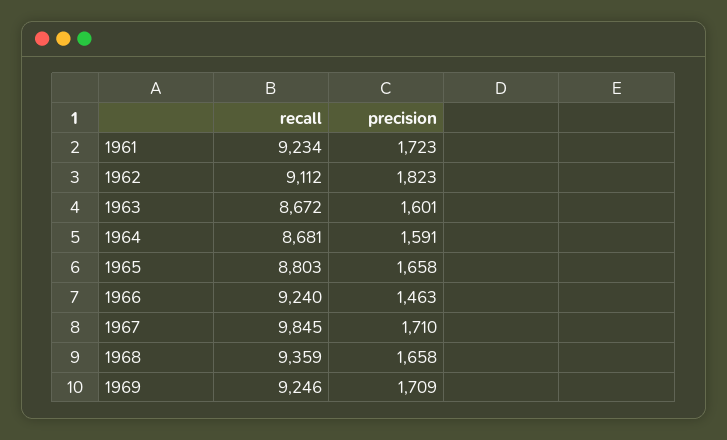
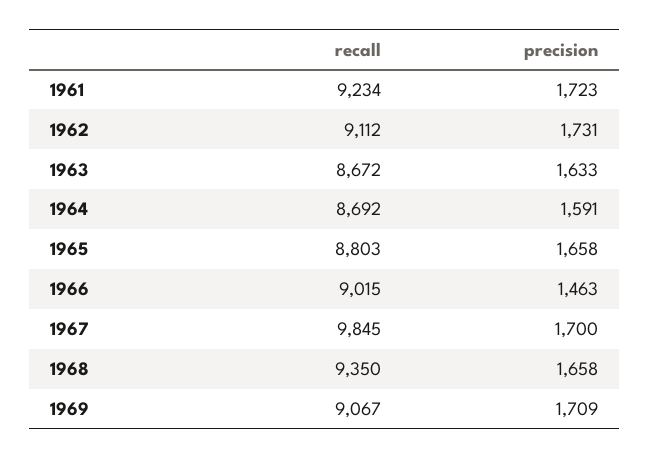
precision, 1962: 1823 -> 1731
precision, 1963: 1601 -> 1633
recall, 1964: 8681 -> 8692
recall, 1966: 9240 -> 9015
precision, 1967: 1710 -> 1700
recall, 1968: 9359 -> 9350
recall, 1969: 9246 -> 9067

